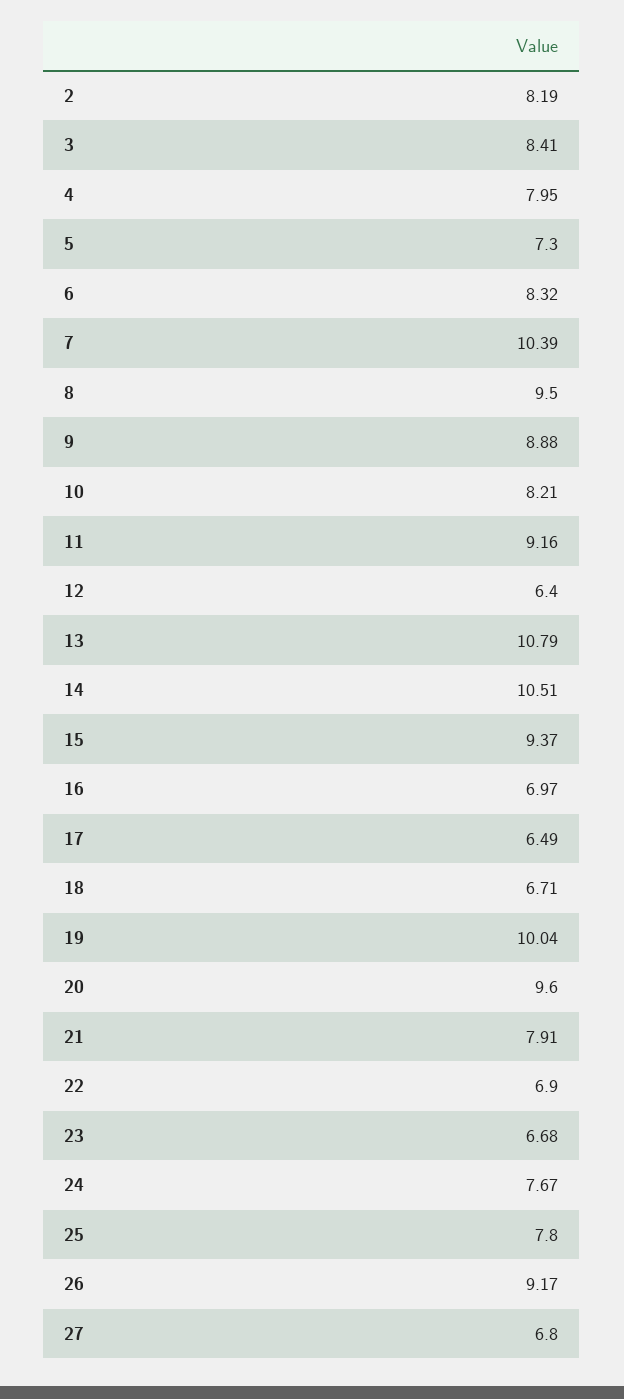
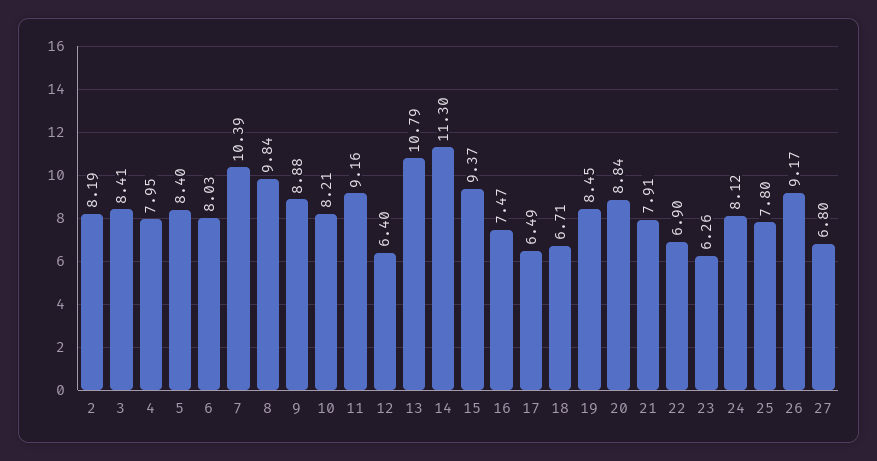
5: 7.3 -> 8.4
6: 8.32 -> 8.03
8: 9.5 -> 9.84
14: 10.51 -> 11.3
16: 6.97 -> 7.47
19: 10.04 -> 8.45
20: 9.6 -> 8.84
23: 6.68 -> 6.26
24: 7.67 -> 8.12

